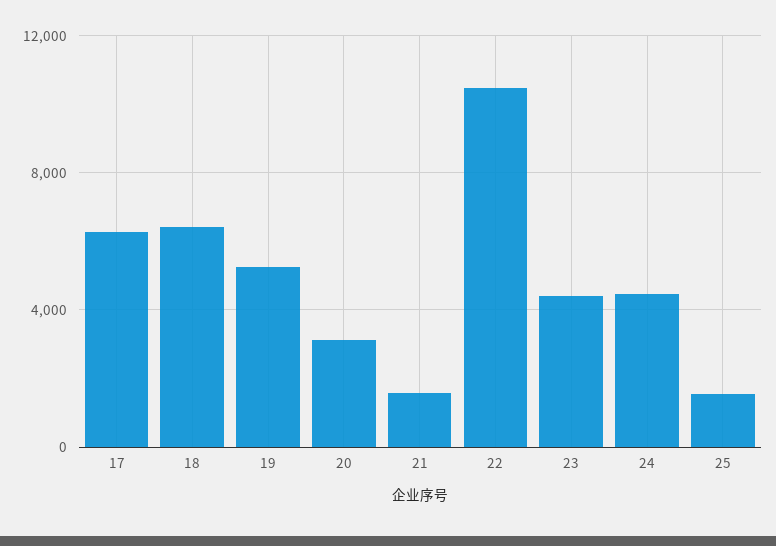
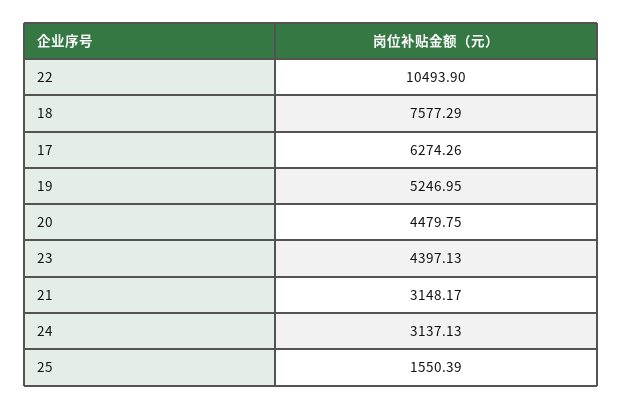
18: 6500 -> 7577.29
20: 3000 -> 4479.75
21: 1500 -> 3148.17
24: 4500 -> 3137.13

